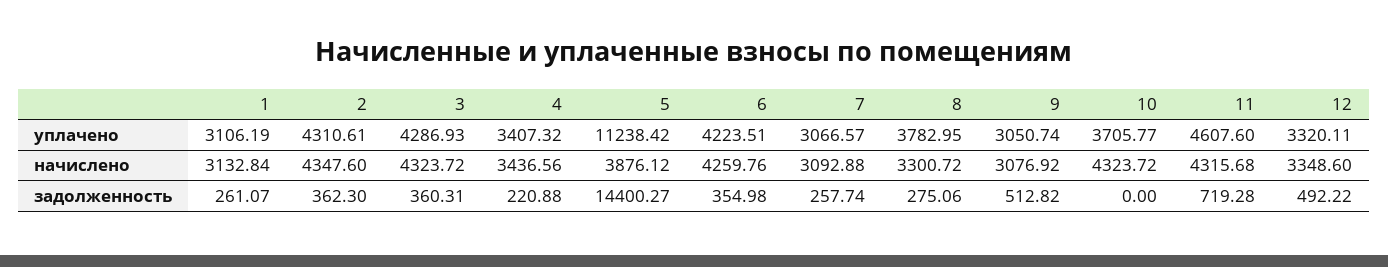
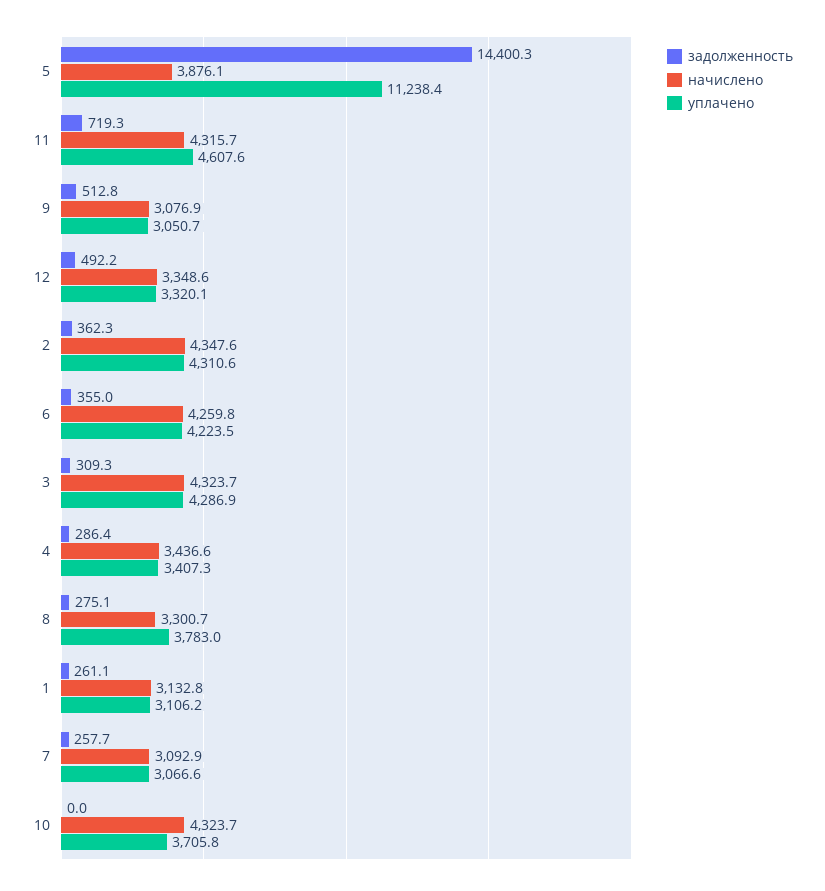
задолженность, 3: 360.31 -> 309.3
задолженность, 4: 220.88 -> 286.4

